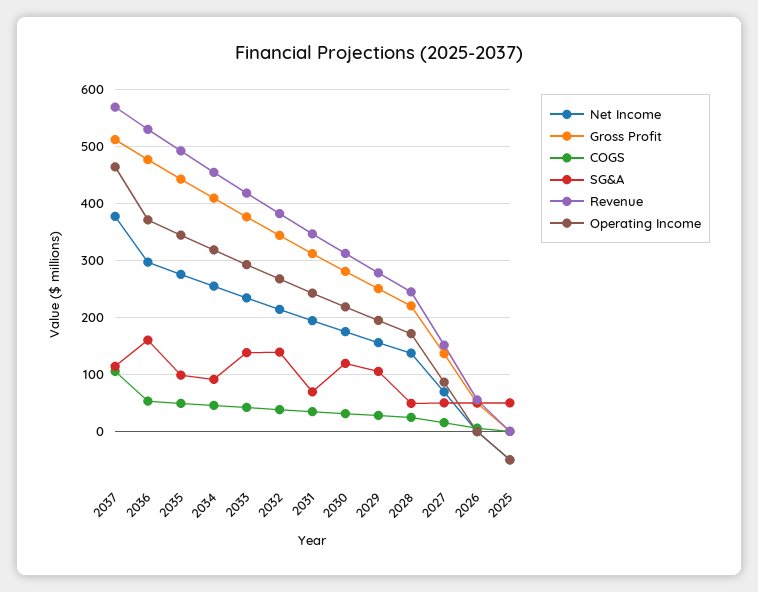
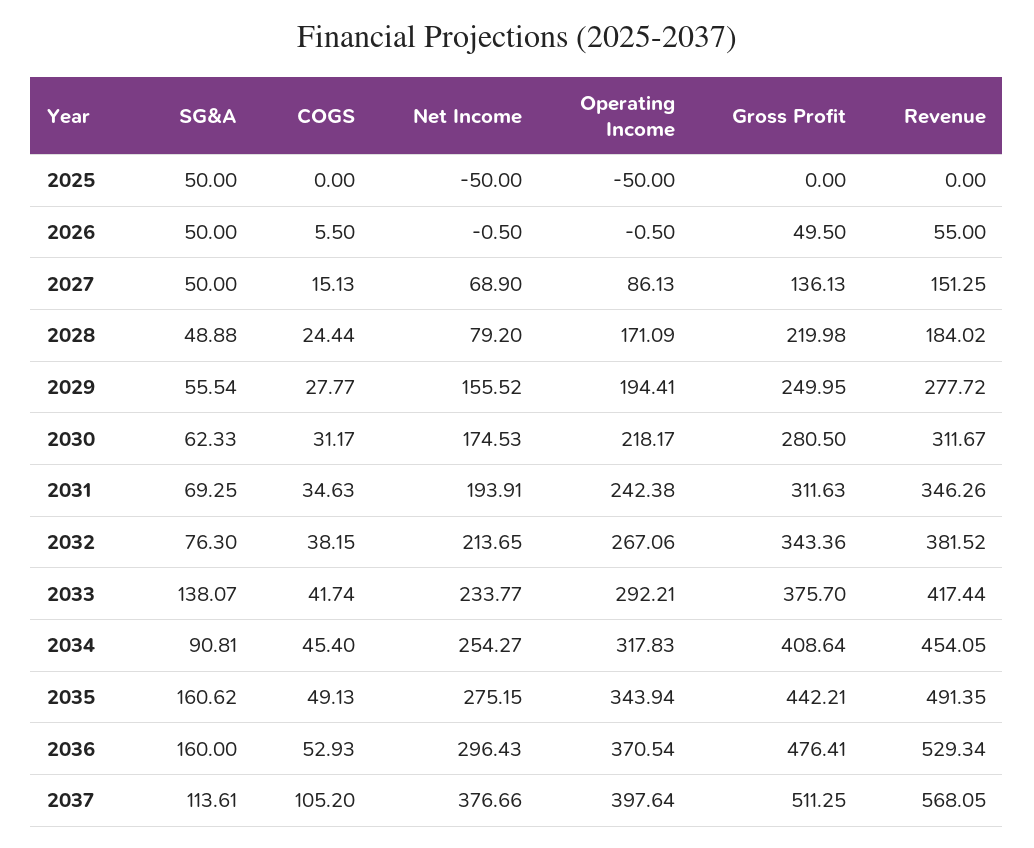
Operating Income, 2037: 460 -> 397.64
SG&A, 2035: 100 -> 160.62
SG&A, 2032: 140 -> 76.3
SG&A, 2030: 120 -> 62.33
SG&A, 2029: 100 -> 55.54
Net Income, 2028: 140 -> 79.2
Revenue, 2028: 240 -> 184.02

